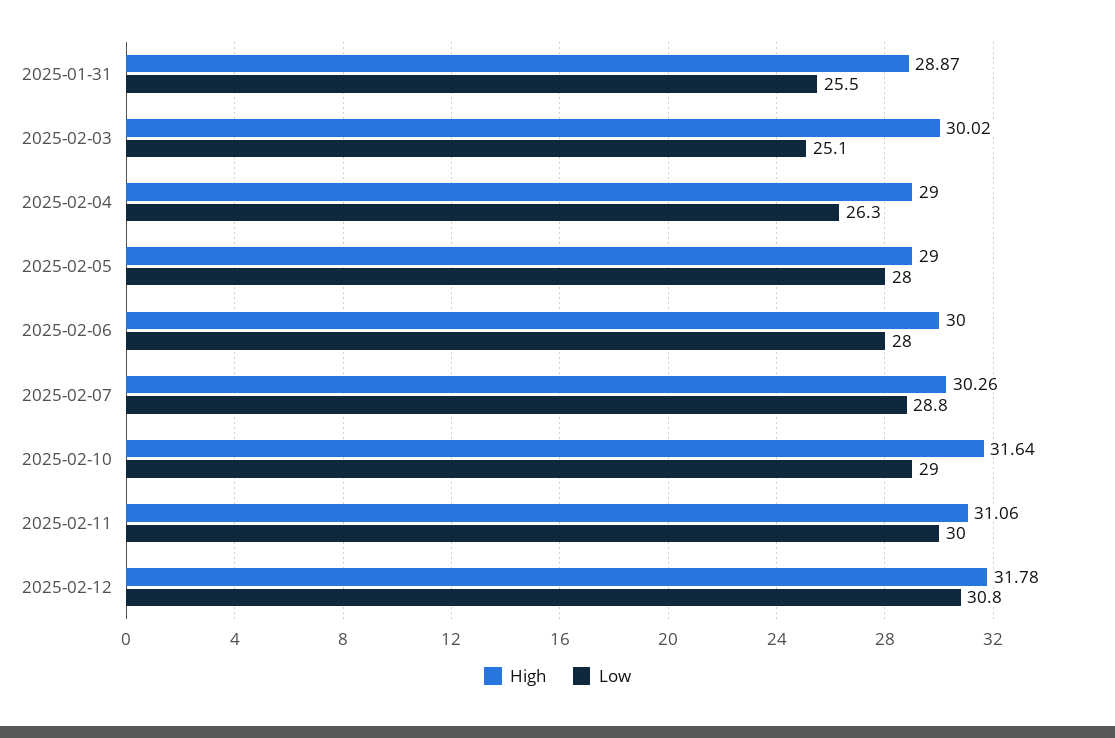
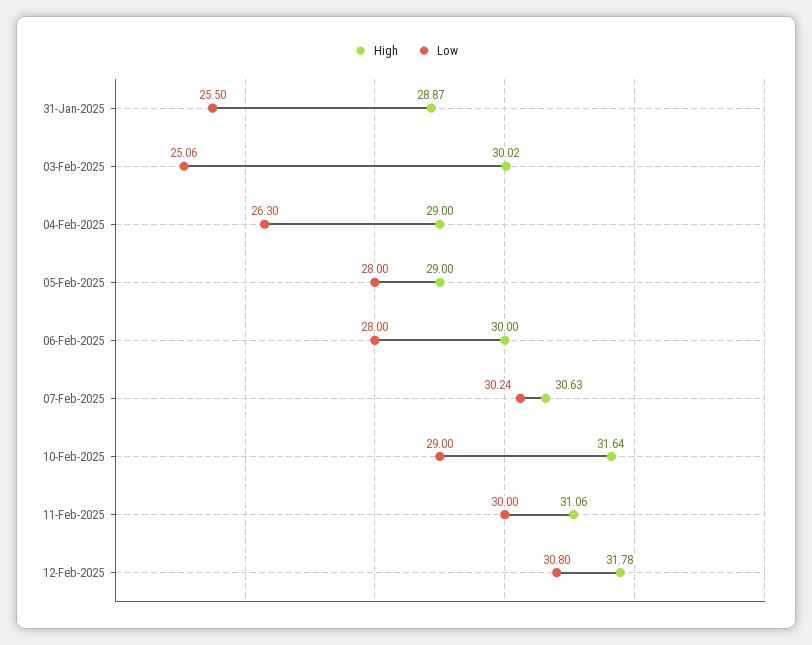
High, 2025-02-07: 30.26 -> 30.63
Low, 2025-02-07: 28.8 -> 30.24

